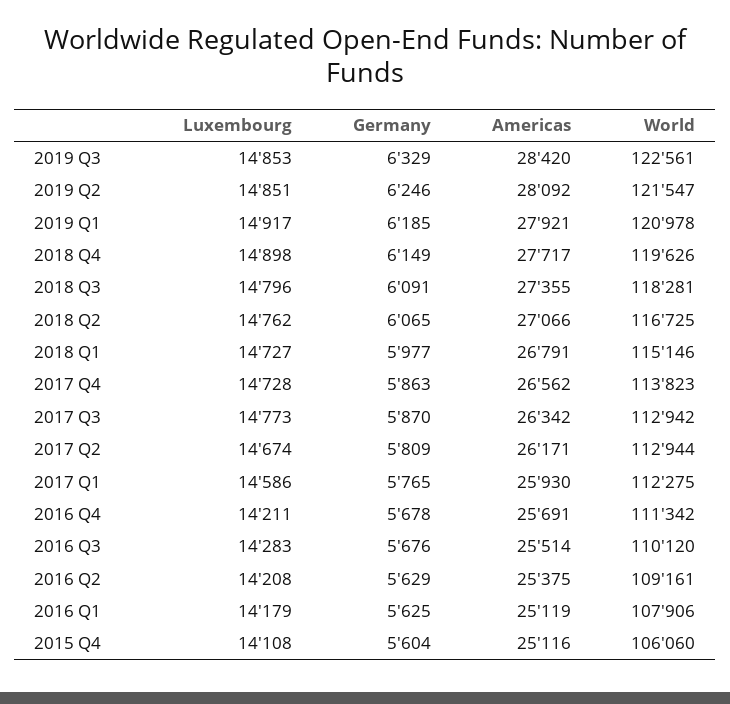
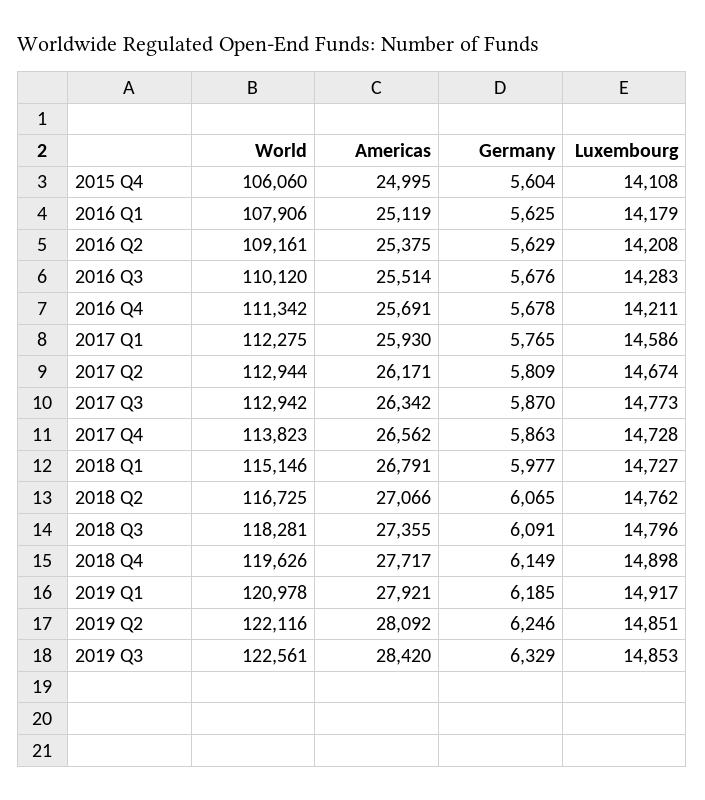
World, 2019 Q2: 121547 -> 122116
Americas, 2015 Q4: 25116 -> 24995

